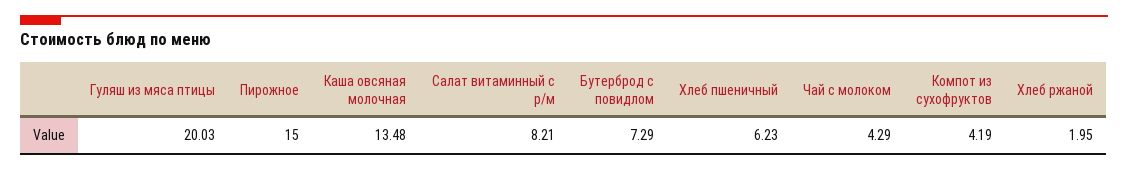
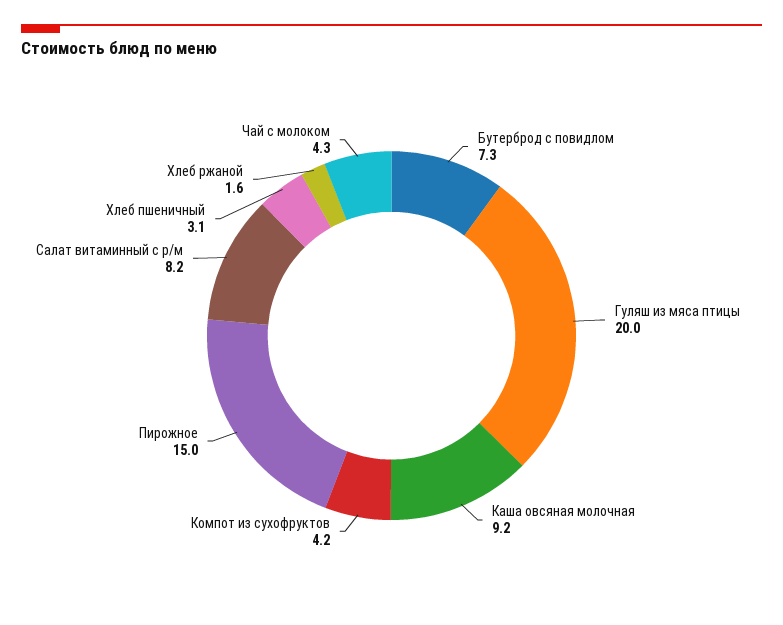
Каша овсяная молочная: 13.48 -> 9.2
Хлеб пшеничный: 6.23 -> 3.1
Хлеб ржаной: 1.95 -> 1.6

